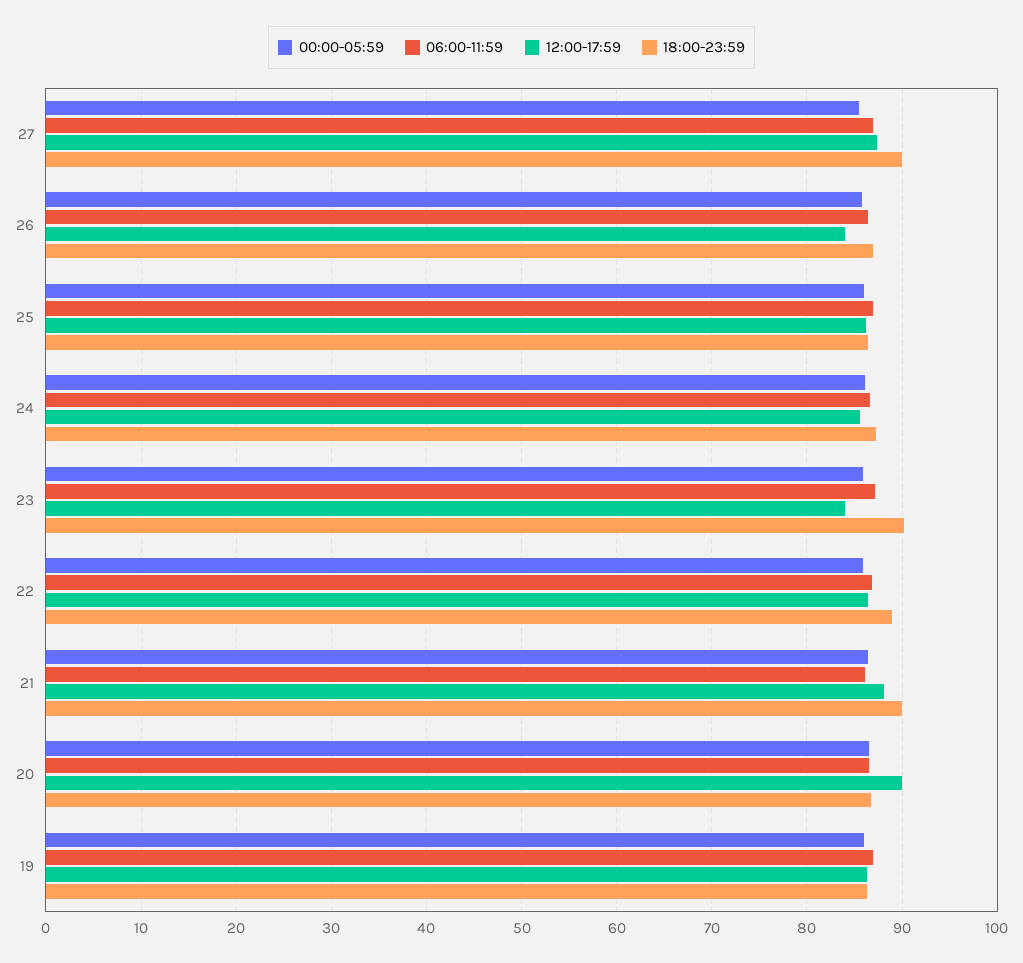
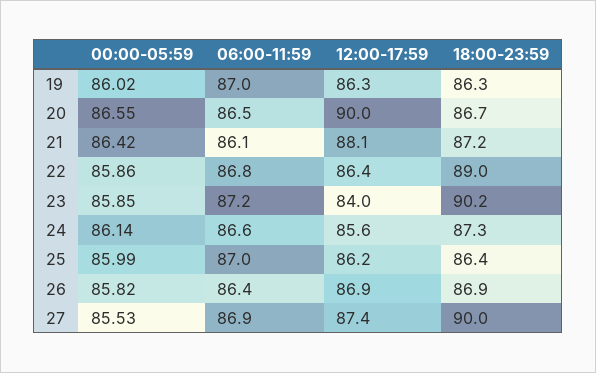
12:00-17:59, 26: 84 -> 86.9
18:00-23:59, 21: 90 -> 87.2

